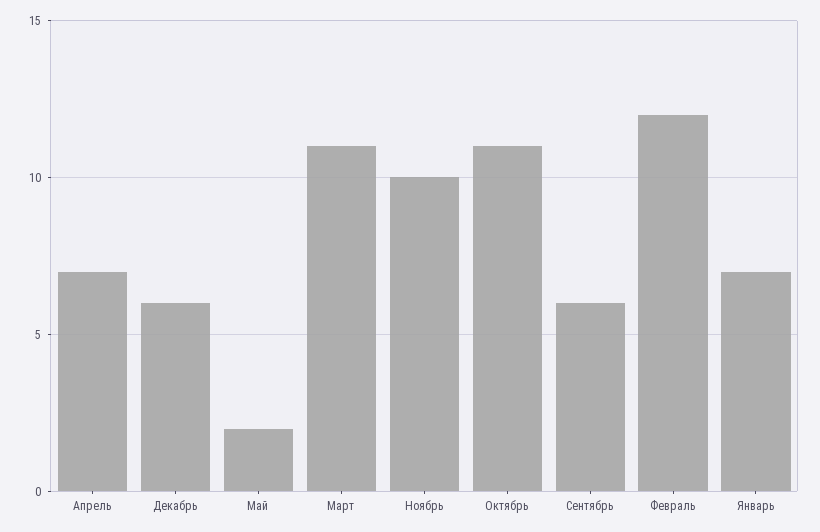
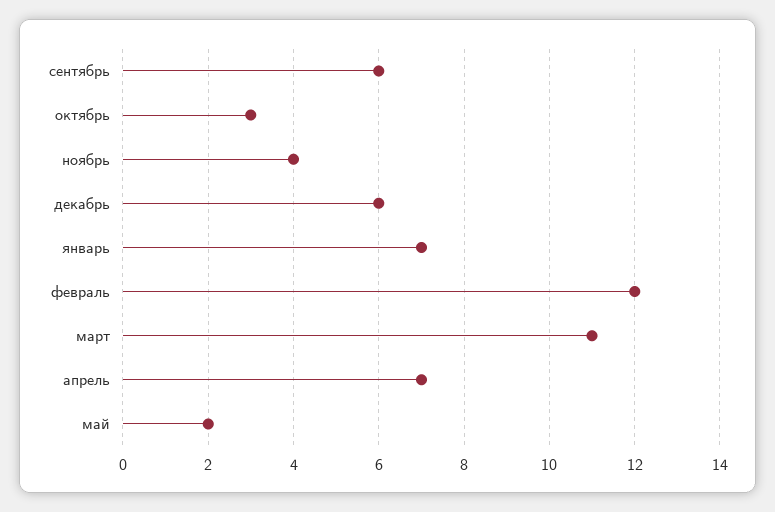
Ноябрь: 10 -> 4
Октябрь: 11 -> 3

